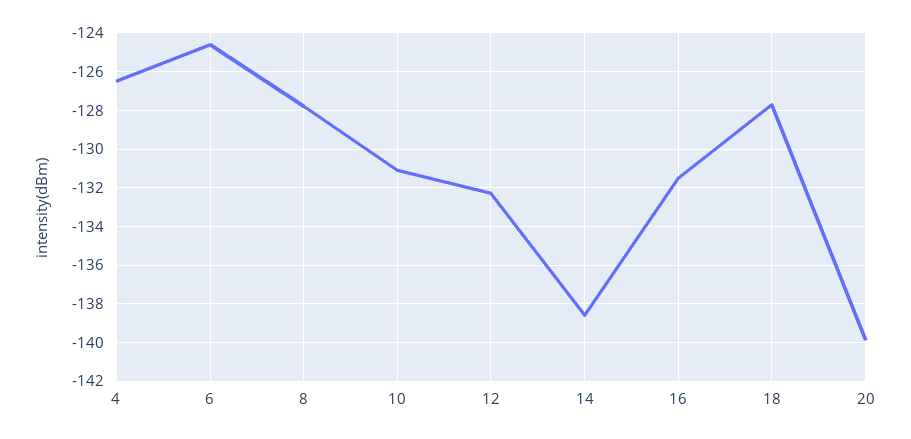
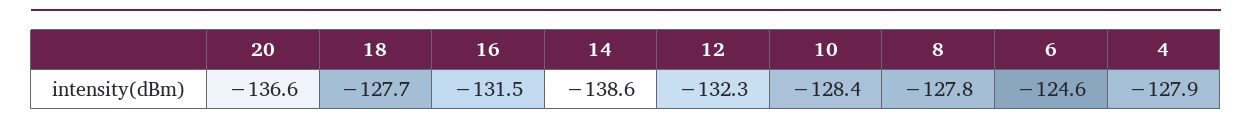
4: -126.5 -> -127.9
10: -131 -> -128.4
20: -140 -> -136.6

